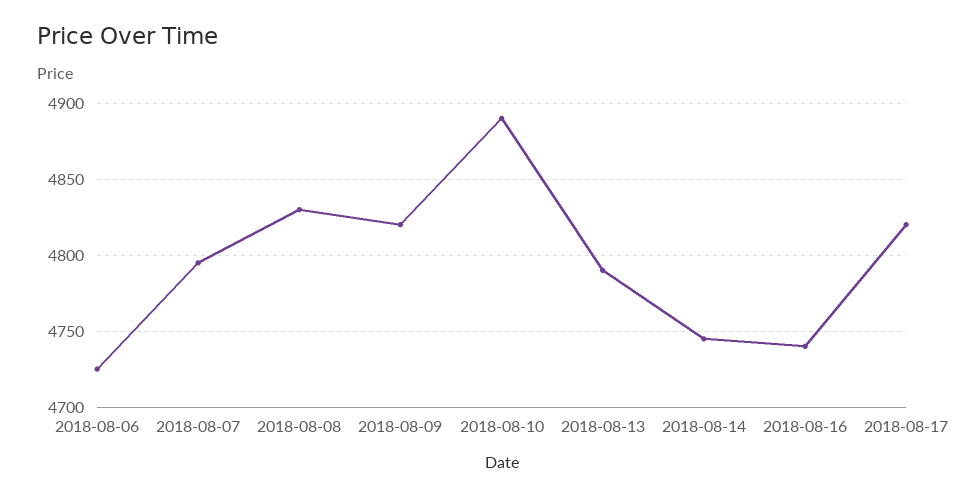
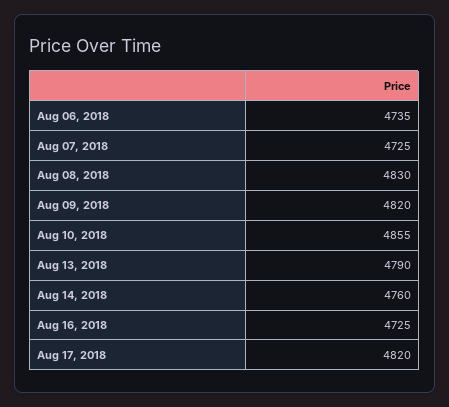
2018-08-06: 4725 -> 4735
2018-08-07: 4795 -> 4725
2018-08-10: 4890 -> 4855
2018-08-14: 4745 -> 4760
2018-08-16: 4740 -> 4725

